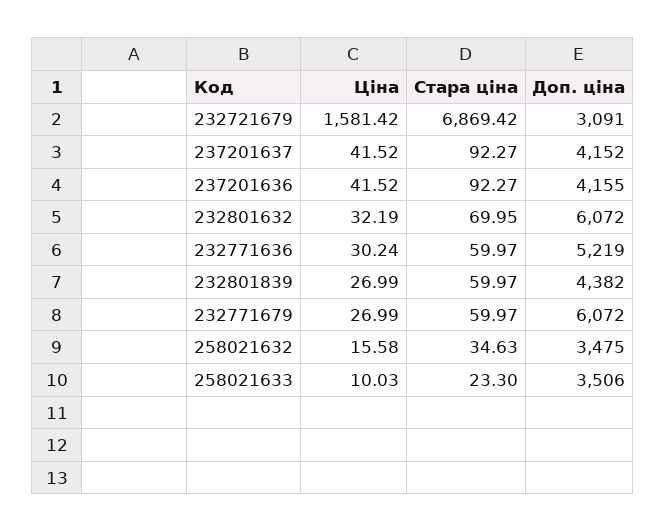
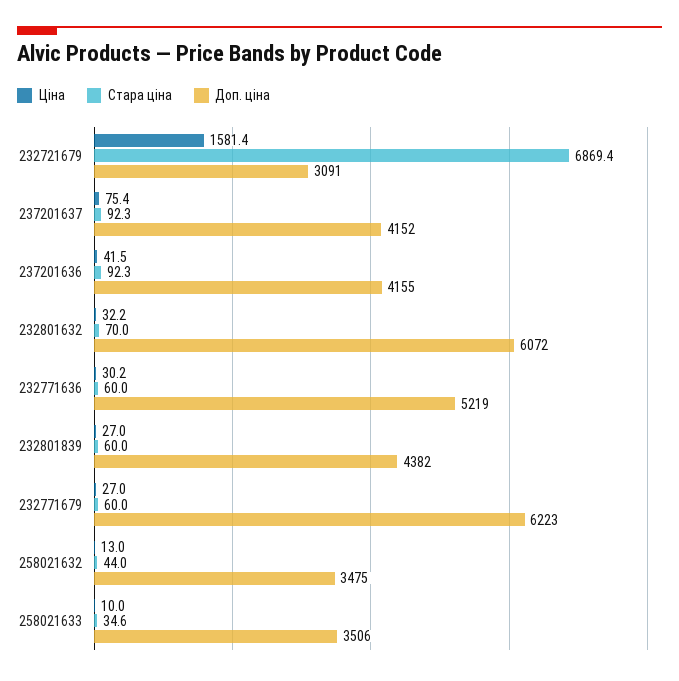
Ціна, 237201637: 41.52 -> 75.4
Доп. ціна, 232771679: 6072 -> 6223
Ціна, 258021632: 15.58 -> 13
Стара ціна, 258021632: 34.63 -> 44
Стара ціна, 258021633: 23.3 -> 34.6

